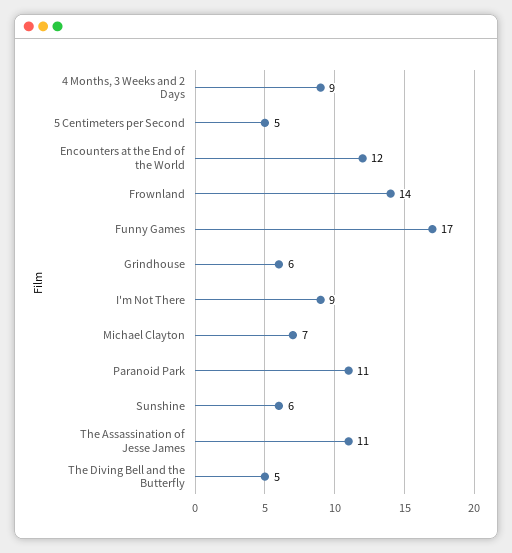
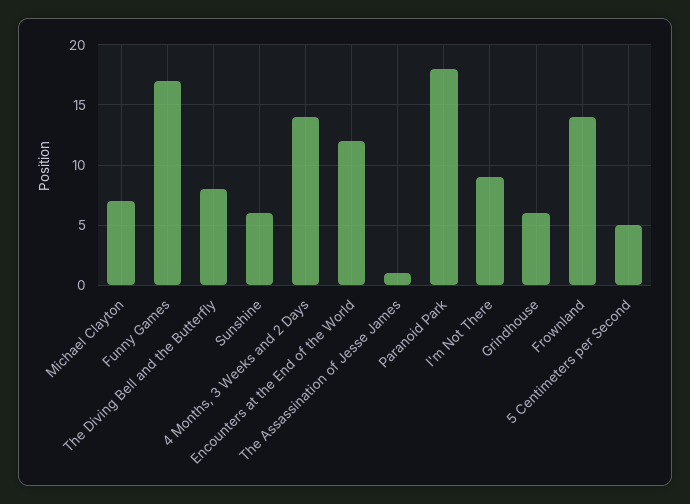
4 Months, 3 Weeks and 2 Days: 9 -> 14
Paranoid Park: 11 -> 18
The Assassination of Jesse James: 11 -> 1
The Diving Bell and the Butterfly: 5 -> 8

